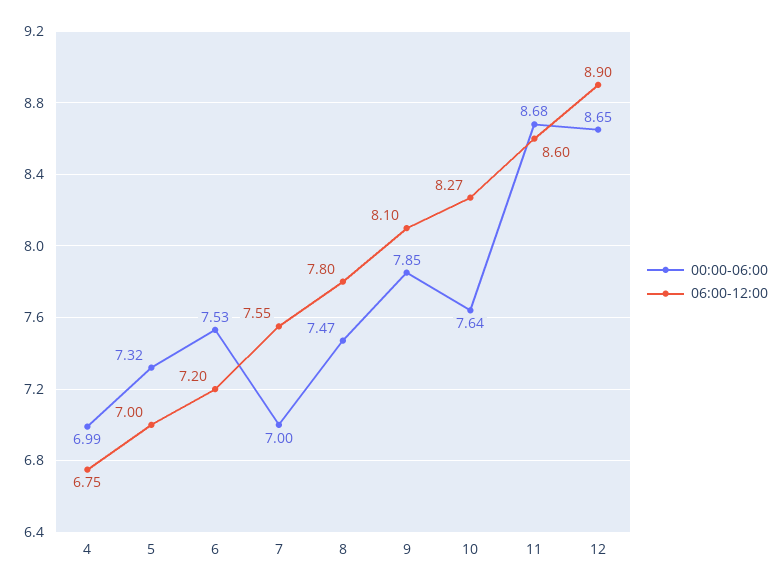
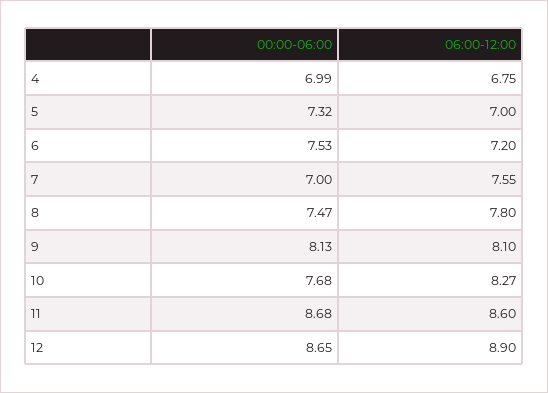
00:00-06:00, 9: 7.85 -> 8.13
00:00-06:00, 10: 7.64 -> 7.68

